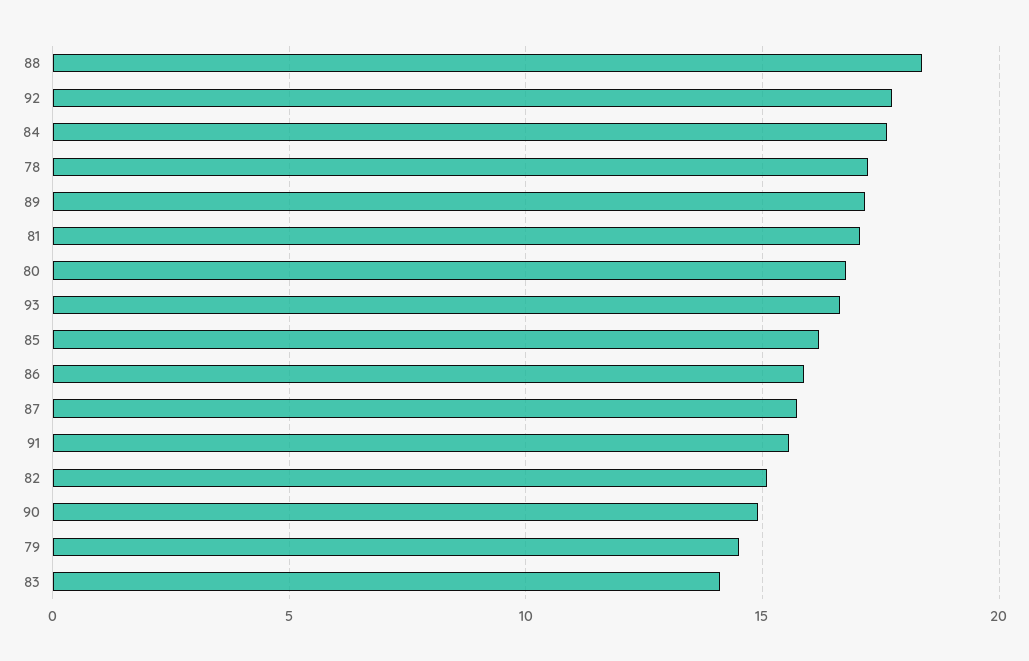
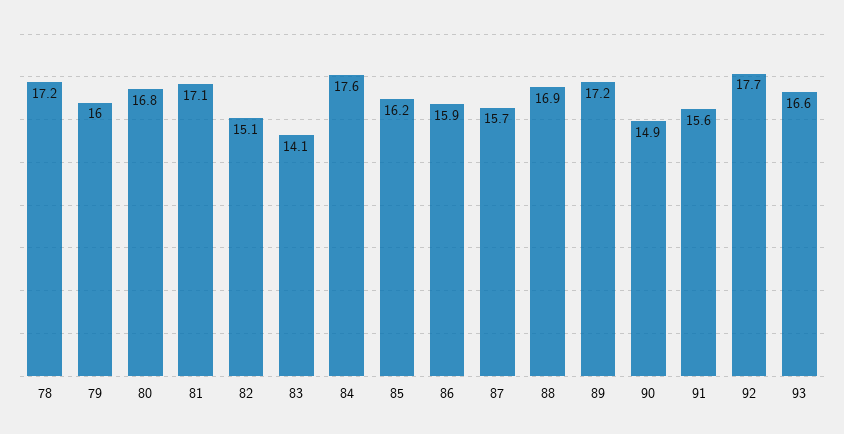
88: 18.5 -> 16.9
79: 14.5 -> 16

